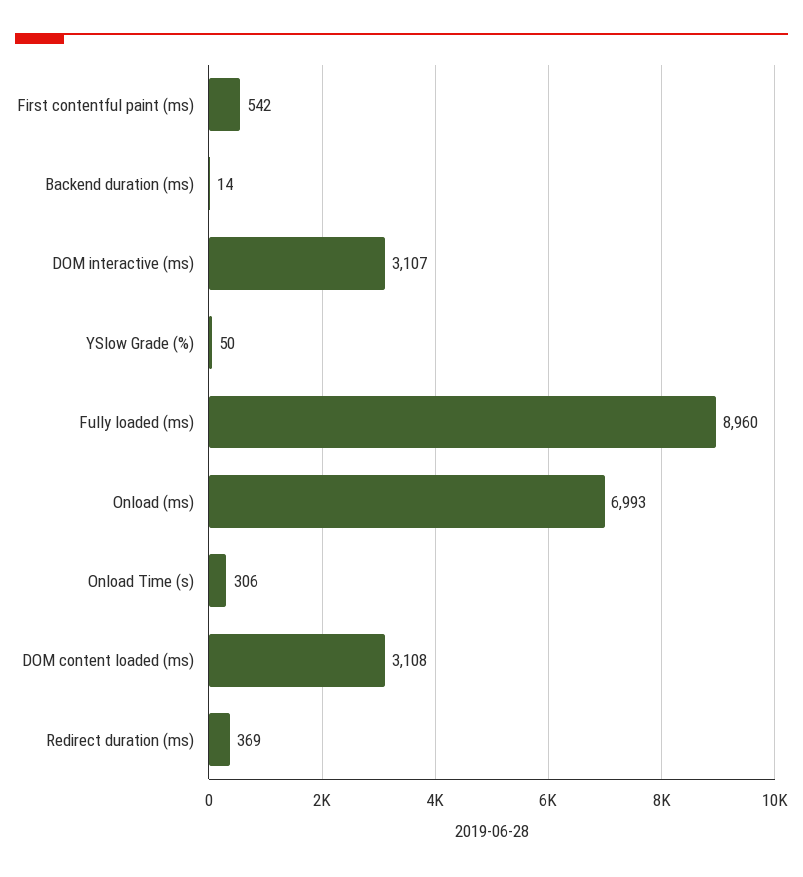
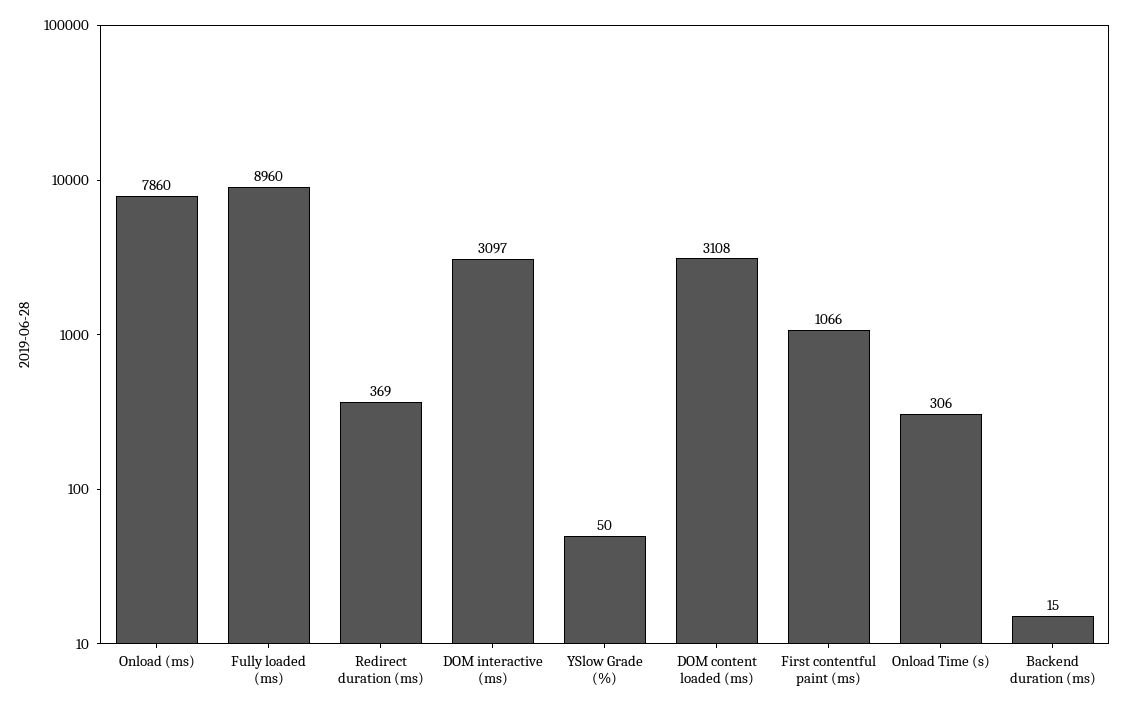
First contentful paint (ms): 542 -> 1066
Backend duration (ms): 14 -> 15
DOM interactive (ms): 3107 -> 3097
Onload (ms): 6993 -> 7860

